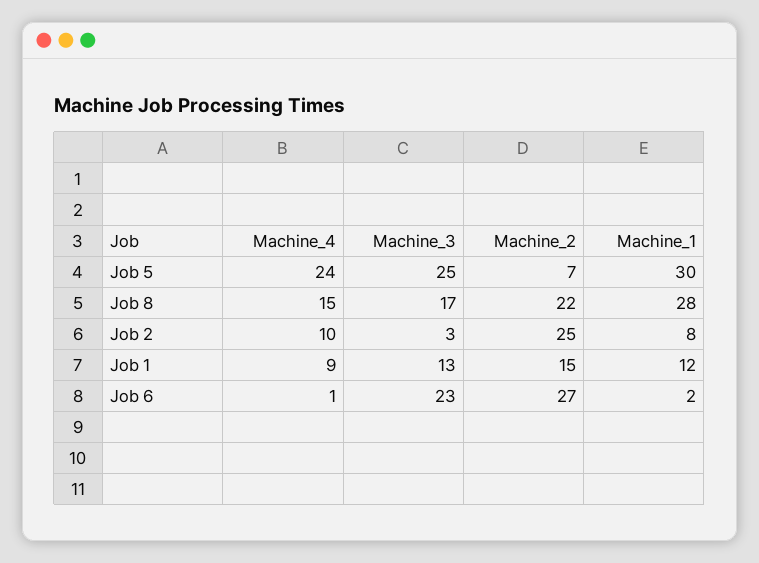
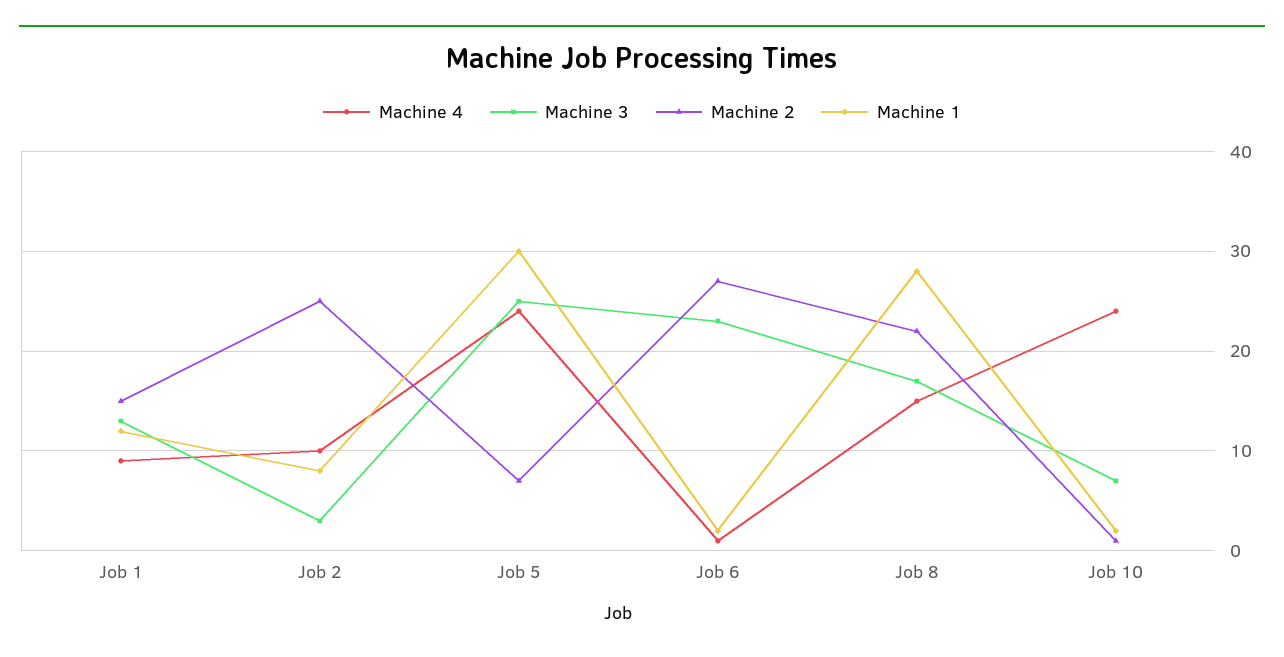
Machine_4, Job 10: none -> 24
Machine_3, Job 10: none -> 7
Machine_2, Job 10: none -> 1
Machine_1, Job 10: none -> 2

